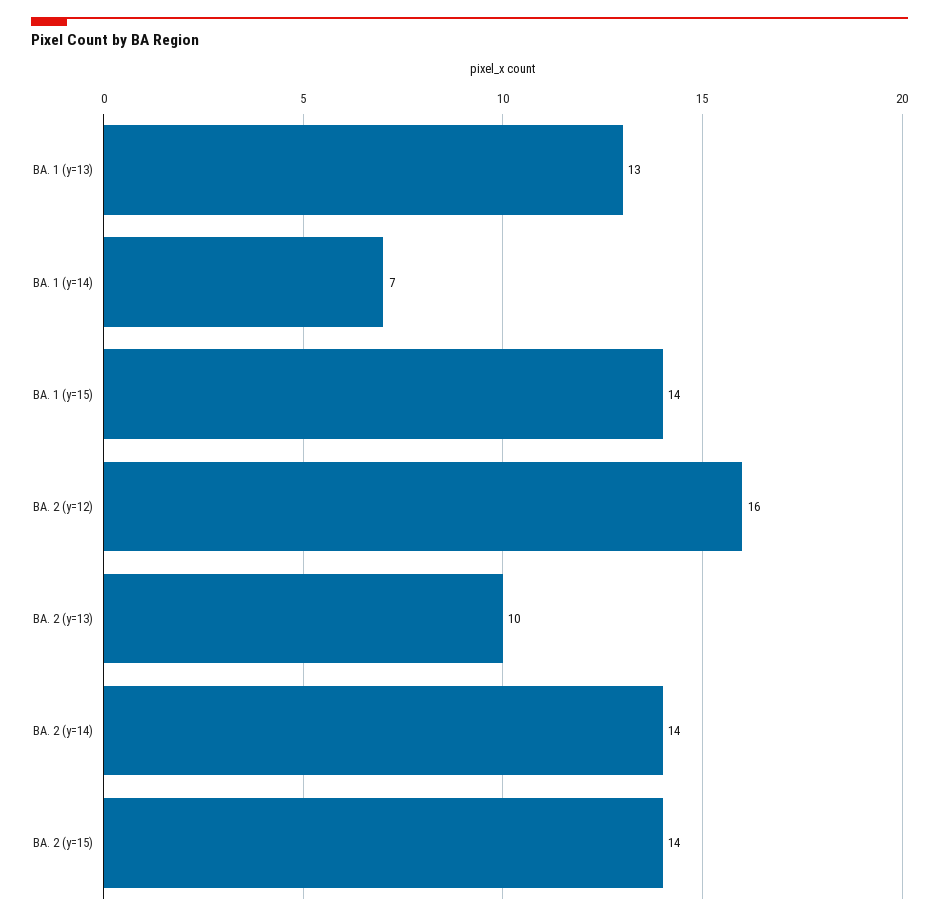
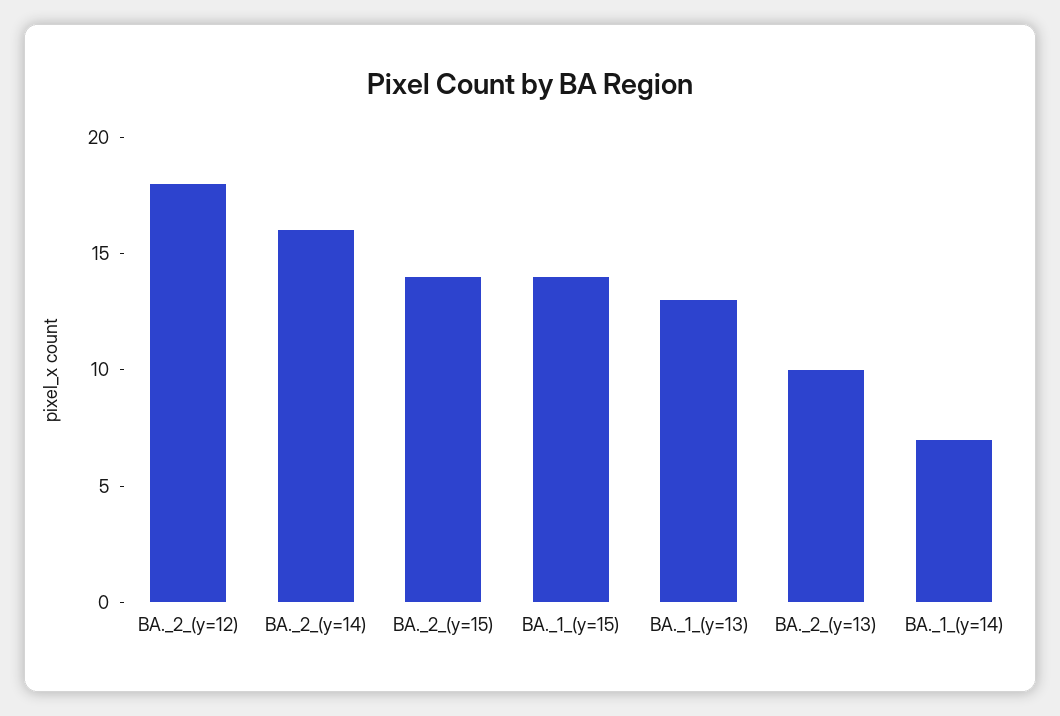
BA. 2 (y=12): 16 -> 18
BA. 2 (y=14): 14 -> 16

